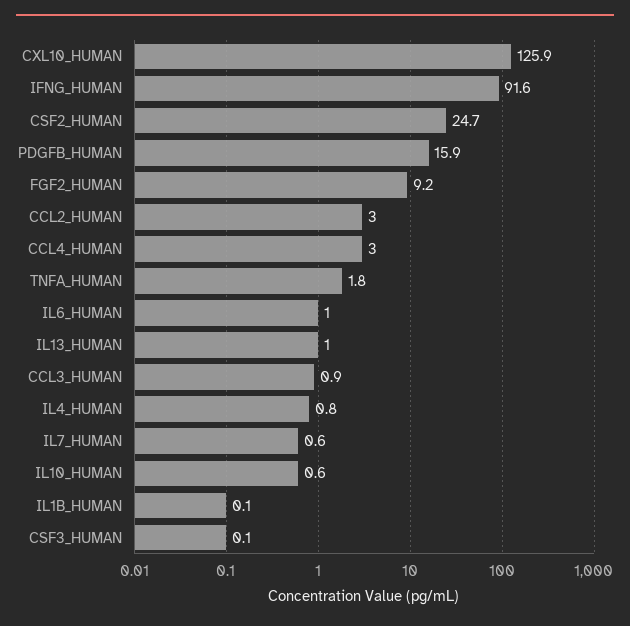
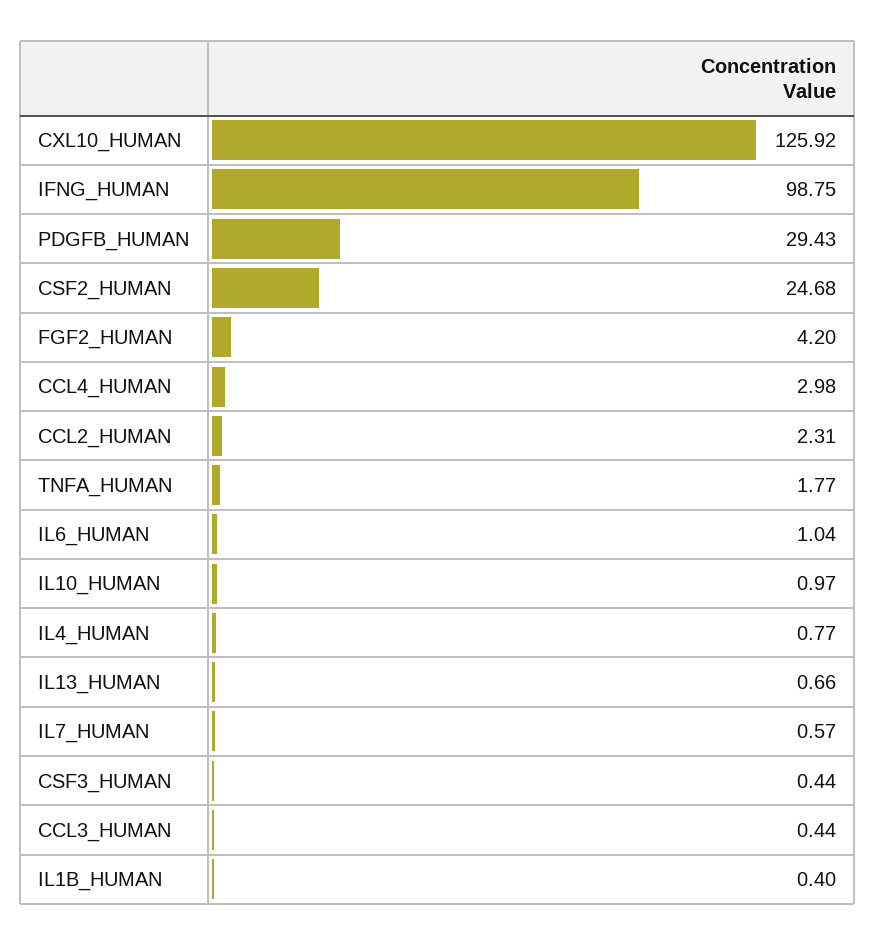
IFNG_HUMAN: 91.6 -> 98.75
PDGFB_HUMAN: 15.9 -> 29.43
FGF2_HUMAN: 9.2 -> 4.2
CCL2_HUMAN: 3 -> 2.31
IL13_HUMAN: 1 -> 0.66
CCL3_HUMAN: 0.9 -> 0.44
IL10_HUMAN: 0.6 -> 0.97
IL1B_HUMAN: 0.1 -> 0.4
CSF3_HUMAN: 0.1 -> 0.44

